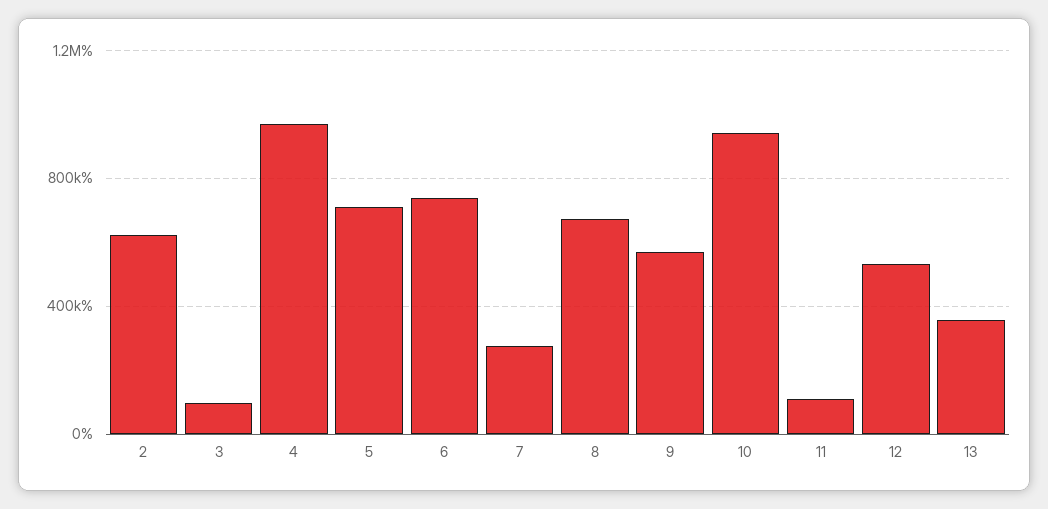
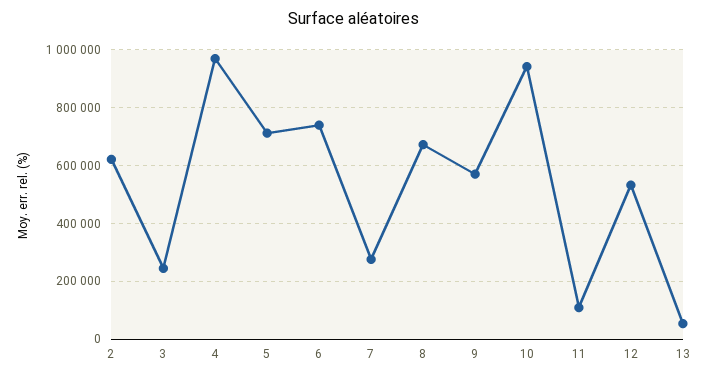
3: 100000 -> 250000
13: 350000 -> 50000

